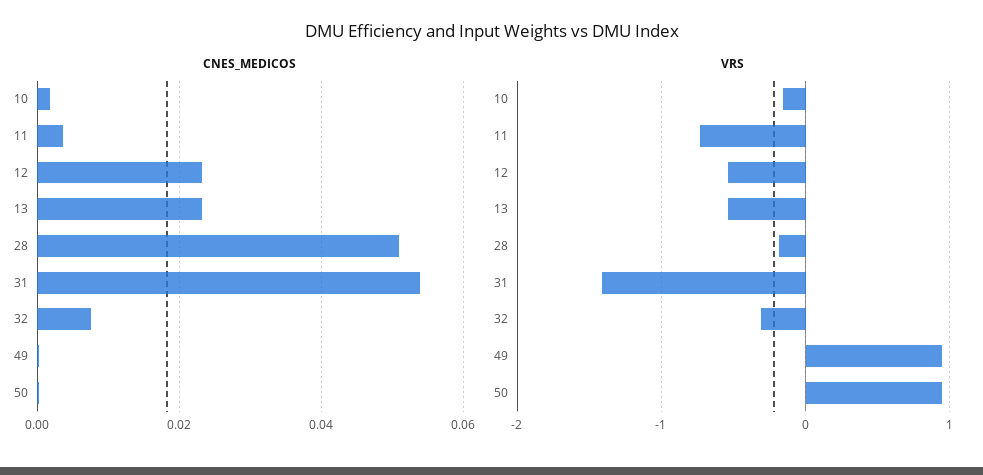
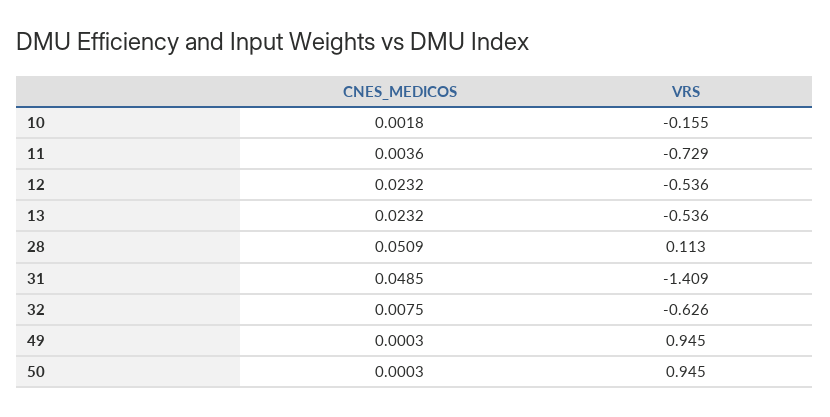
CNES_MEDICOS, 31: 0.054 -> 0.0485
VRS, 28: -0.2 -> 0.113
VRS, 32: -0.3 -> -0.626

